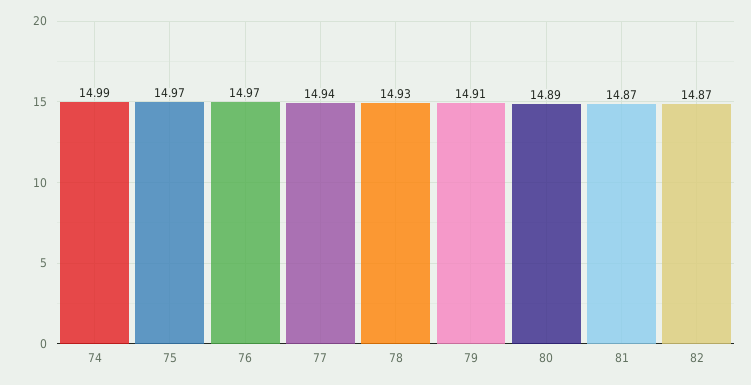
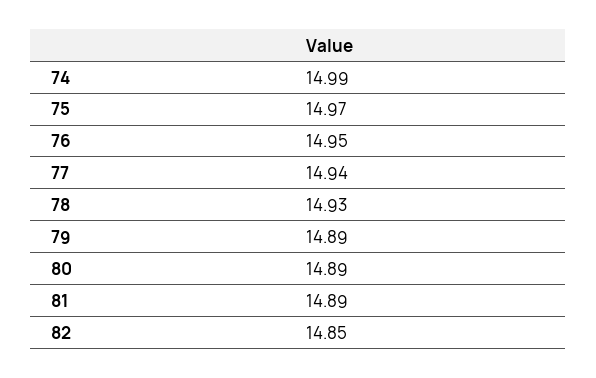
76: 14.97 -> 14.95
79: 14.91 -> 14.89
81: 14.87 -> 14.89
82: 14.87 -> 14.85

